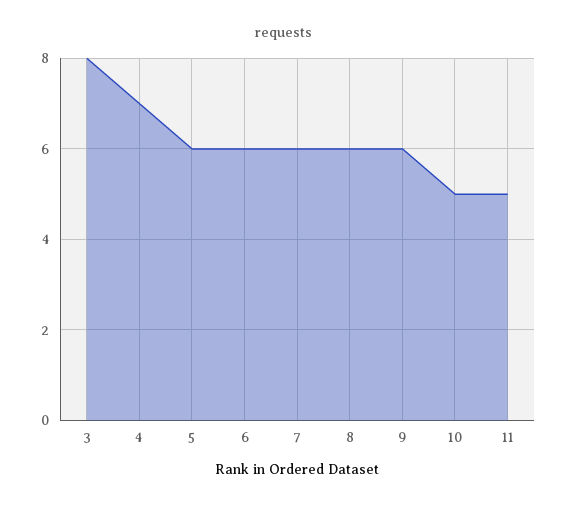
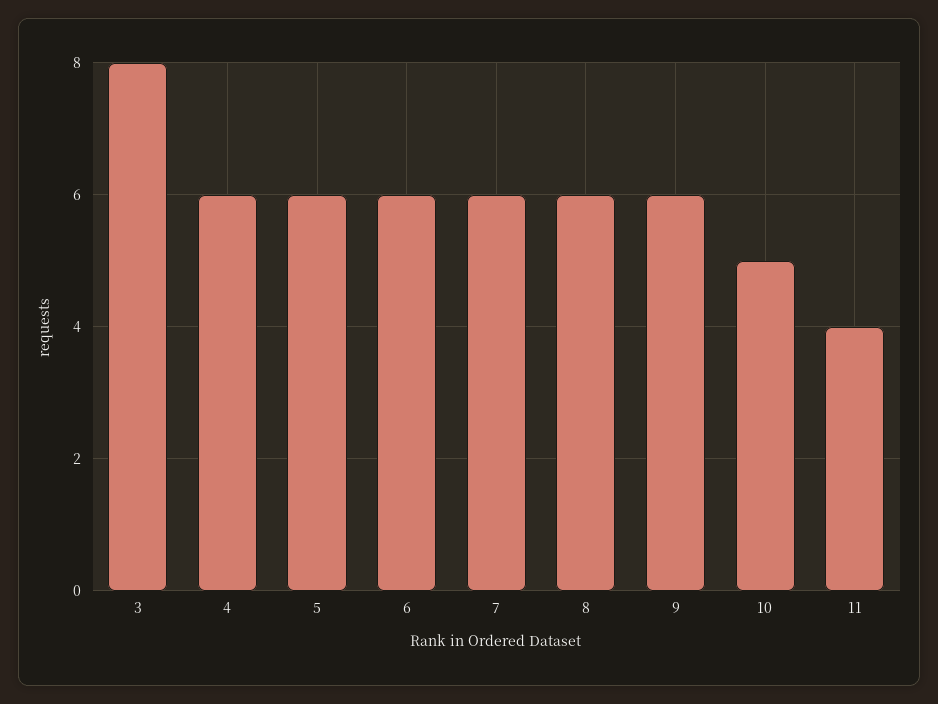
4: 7 -> 6
11: 5 -> 4

